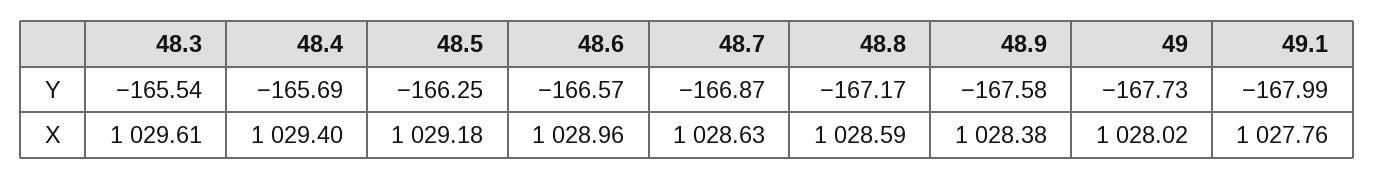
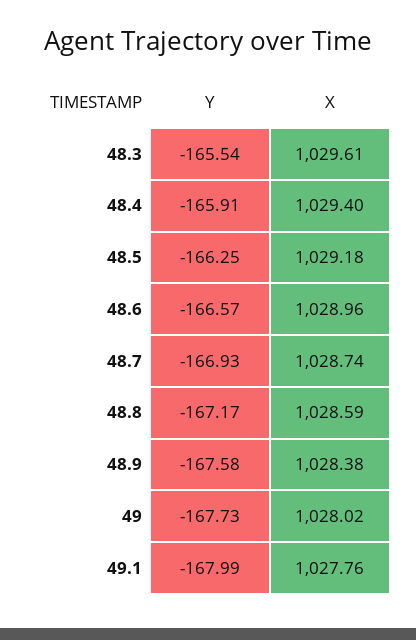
48.4, Y: -165.69 -> -165.91
48.7, Y: -166.87 -> -166.93
48.7, X: 1028.63 -> 1028.74

